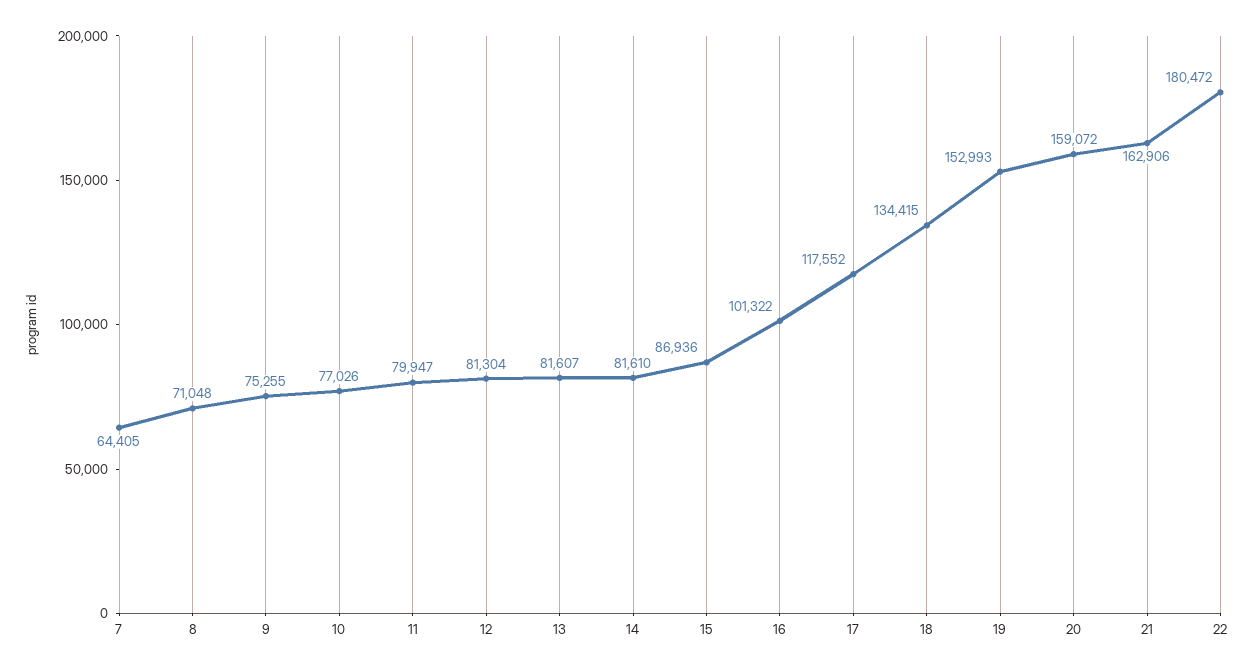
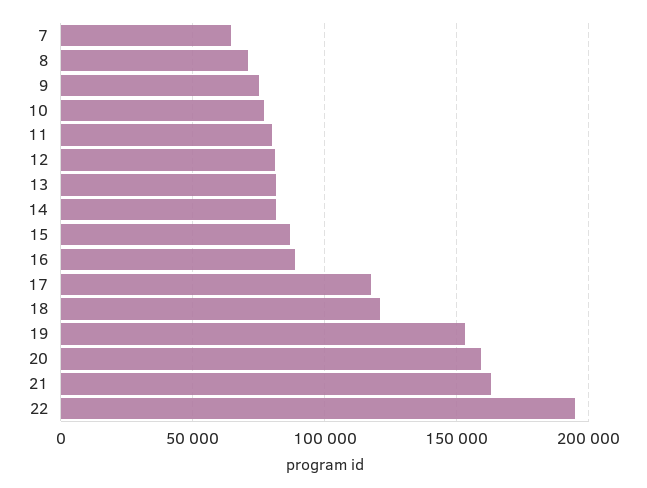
16: 101322 -> 90000
18: 134415 -> 120000
22: 180472 -> 195000

